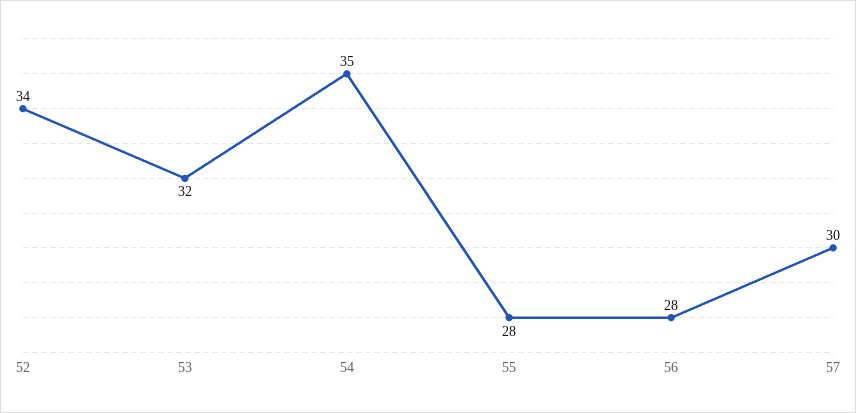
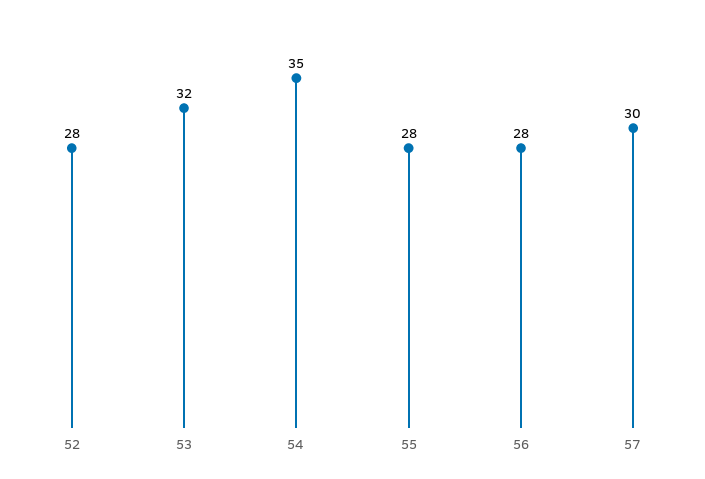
52: 34 -> 28

